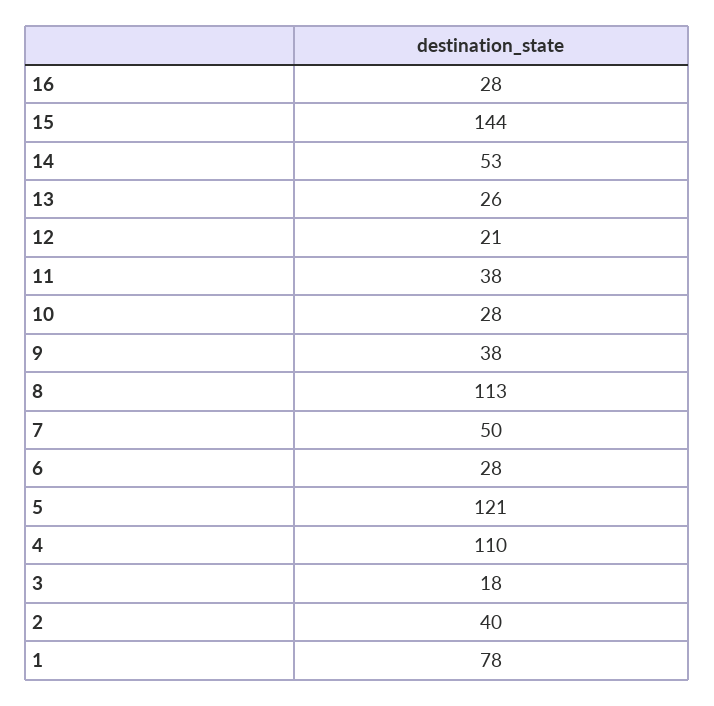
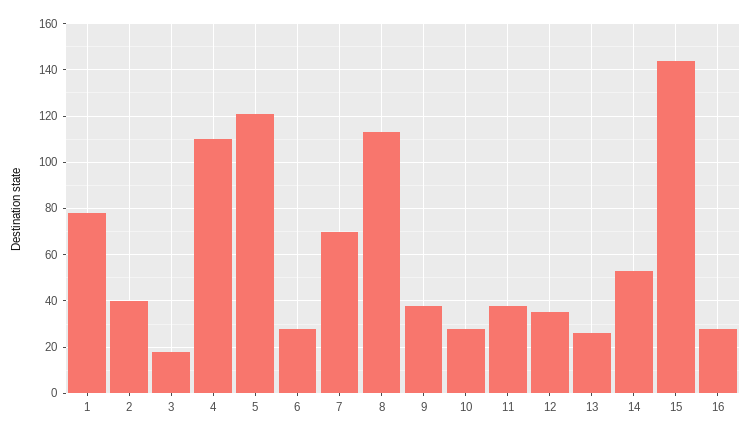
12: 21 -> 35
7: 50 -> 70

